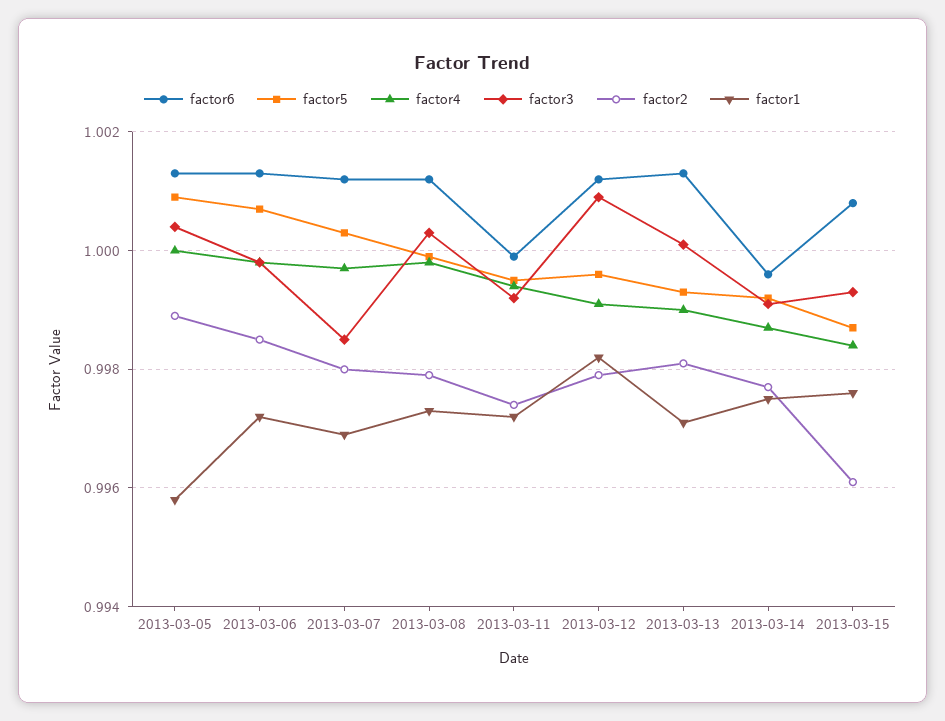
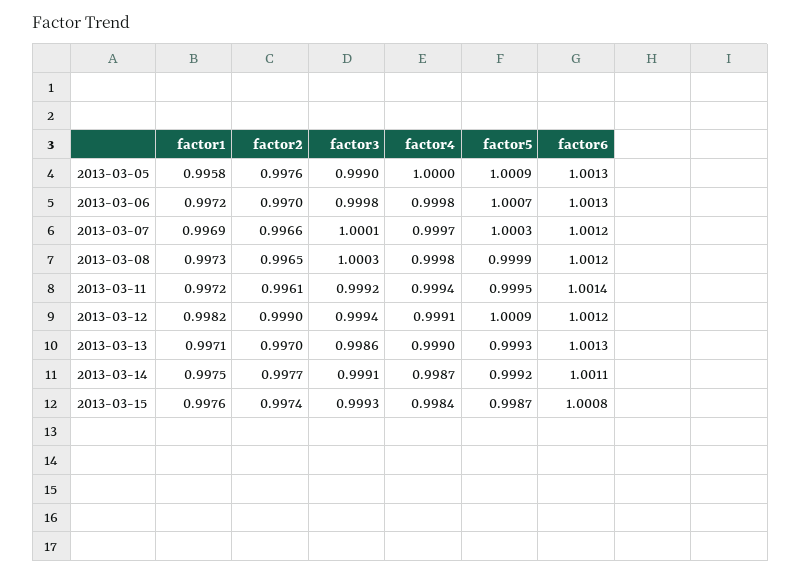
factor3, 2013-03-05: 1.0005 -> 0.999
factor2, 2013-03-05: 0.999 -> 0.9976
factor2, 2013-03-06: 0.9985 -> 0.997
factor3, 2013-03-07: 0.9985 -> 1.0001
factor2, 2013-03-07: 0.998 -> 0.9966
factor2, 2013-03-08: 0.998 -> 0.9965
factor6, 2013-03-11: 1 -> 1.0014
factor2, 2013-03-11: 0.9975 -> 0.9961
factor5, 2013-03-12: 0.9995 -> 1.0009
factor3, 2013-03-12: 1.001 -> 0.9994
factor2, 2013-03-12: 0.998 -> 0.999
factor3, 2013-03-13: 1 -> 0.9986
factor2, 2013-03-13: 0.998 -> 0.997
factor6, 2013-03-14: 0.9995 -> 1.0011
factor2, 2013-03-15: 0.996 -> 0.9974

